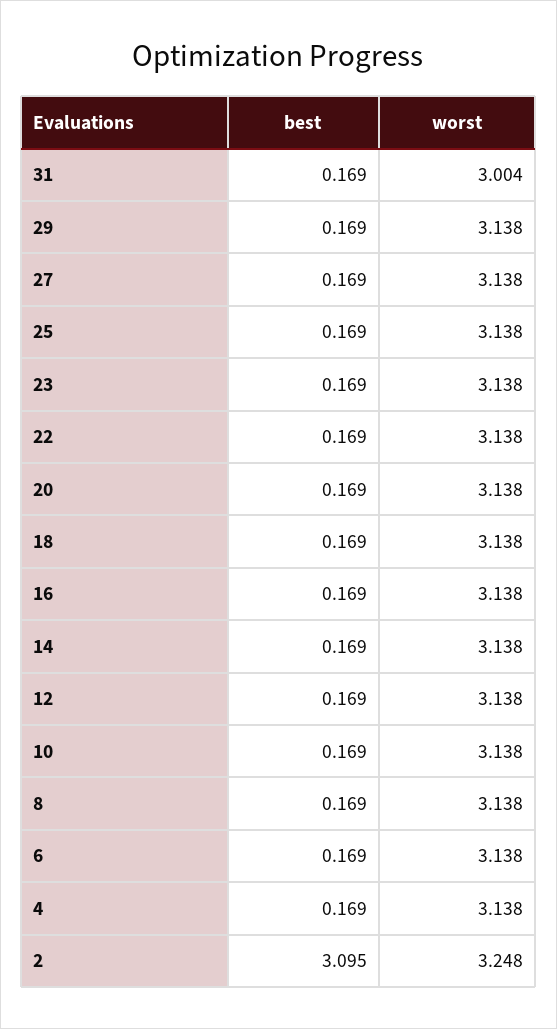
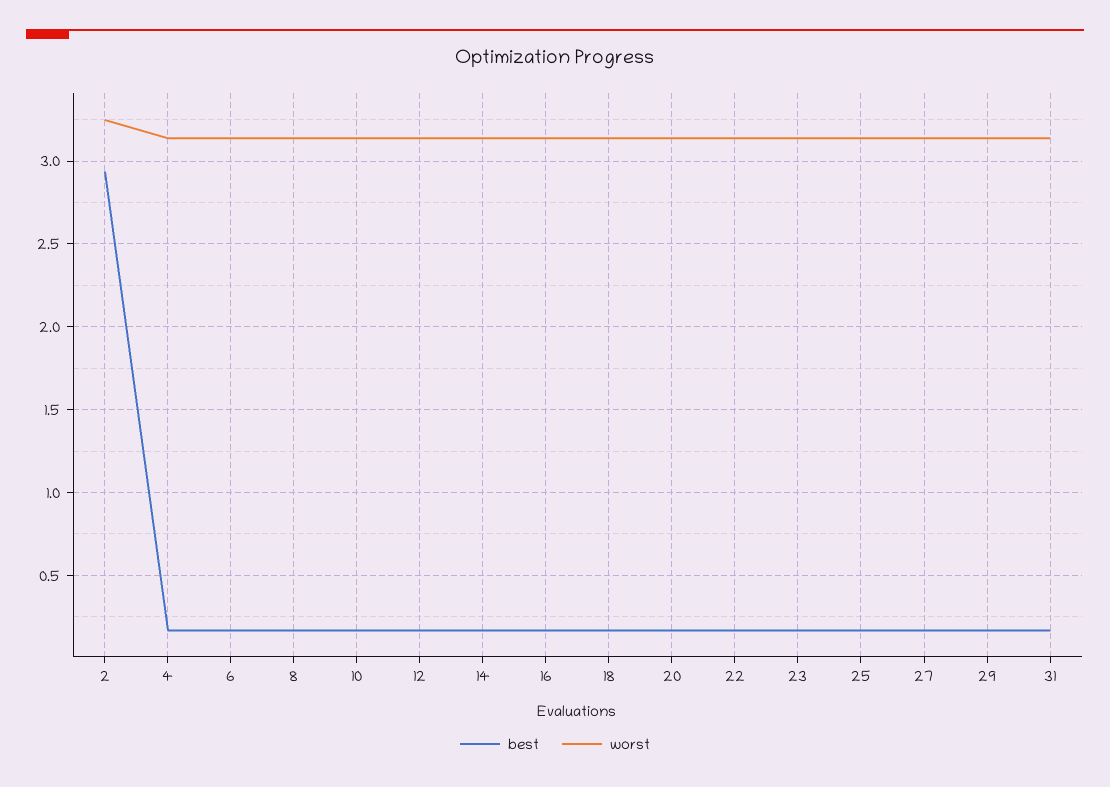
worst, 31: 3.004 -> 3.15
best, 2: 3.095 -> 2.95

